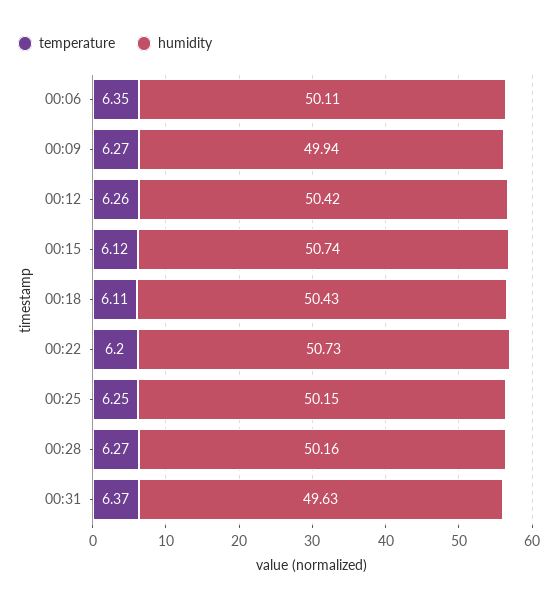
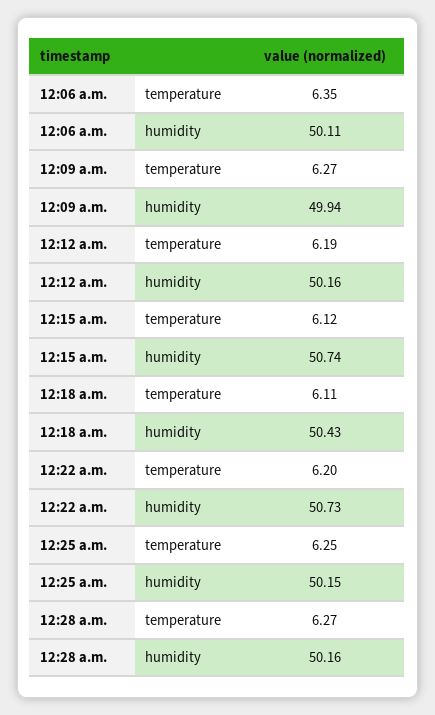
temperature, 00:12: 6.26 -> 6.19
humidity, 00:12: 50.42 -> 50.16
temperature, 00:31: 6.37 -> none
humidity, 00:31: 49.63 -> none

